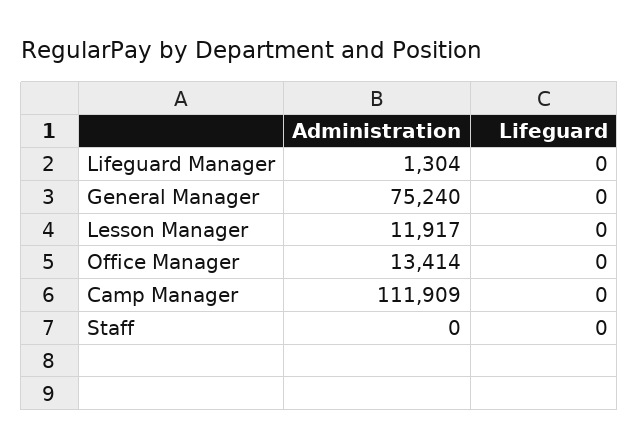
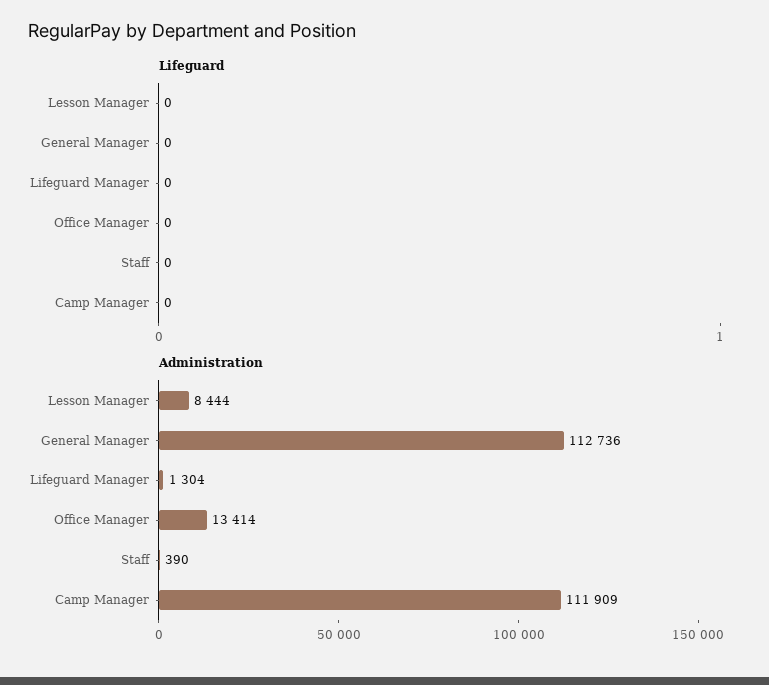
Administration, General Manager: 75240 -> 112736
Administration, Lesson Manager: 11917 -> 8444
Administration, Staff: 0 -> 390

